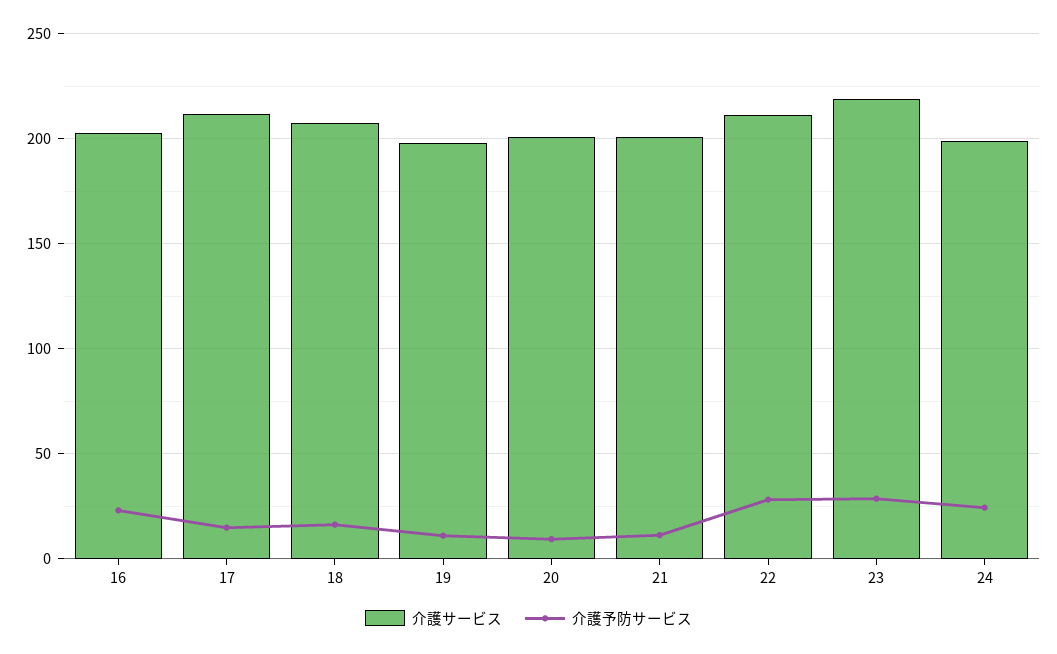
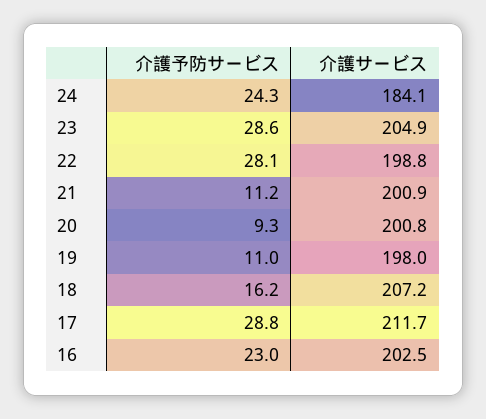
介護予防サービス, 17: 15 -> 28.8
介護サービス, 22: 210 -> 198.8
介護サービス, 23: 220 -> 204.9
介護サービス, 24: 200 -> 184.1

